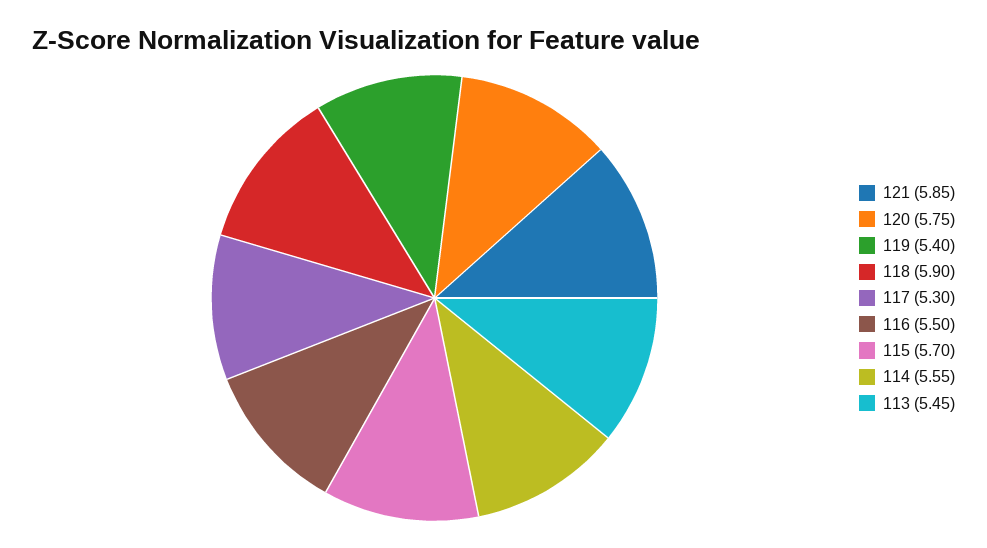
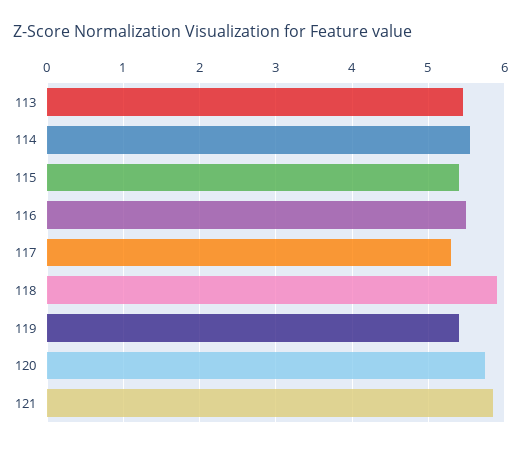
115: 5.7 -> 5.4

